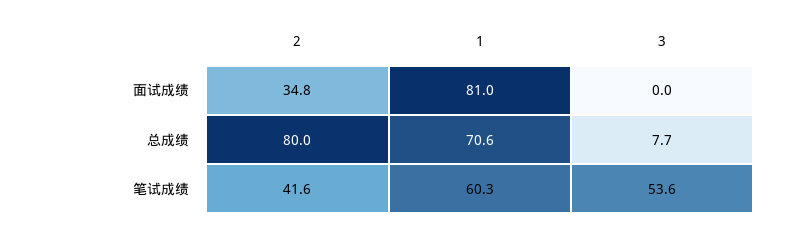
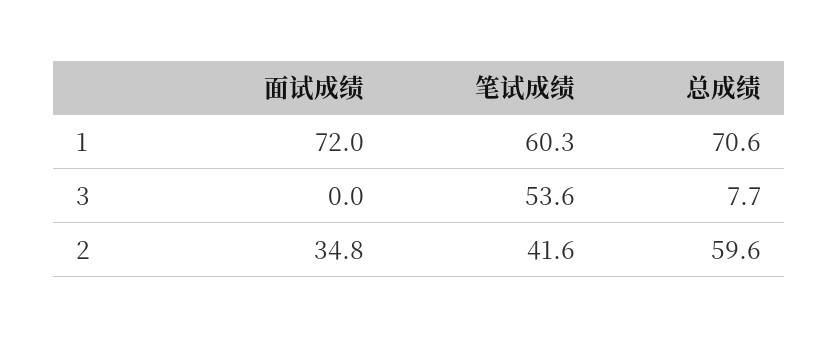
1, 面试成绩: 81 -> 72
2, 总成绩: 80 -> 59.6

